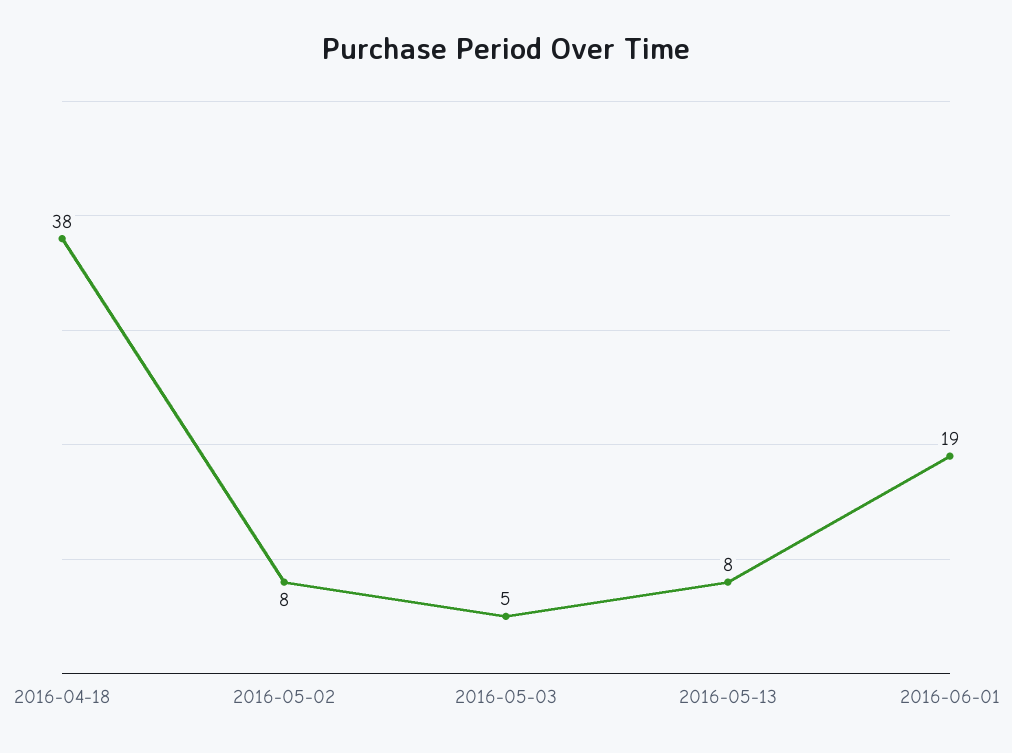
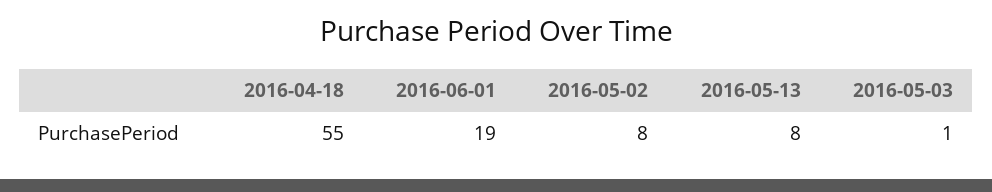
2016-04-18: 38 -> 55
2016-05-03: 5 -> 1

